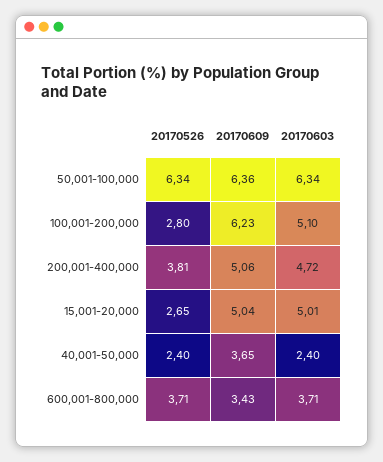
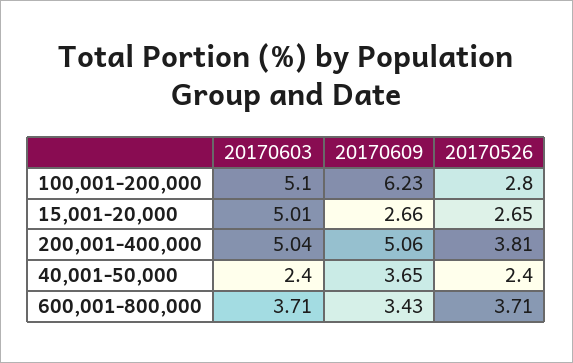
20170526, 50,001-100,000: 6.34 -> none
20170609, 50,001-100,000: 6.36 -> none
20170603, 50,001-100,000: 6.34 -> none
20170603, 200,001-400,000: 4.72 -> 5.04
20170609, 15,001-20,000: 5.04 -> 2.66

